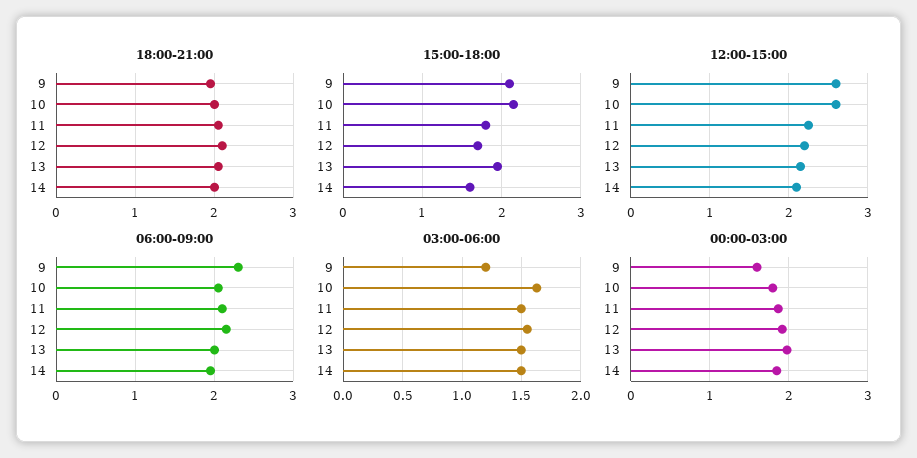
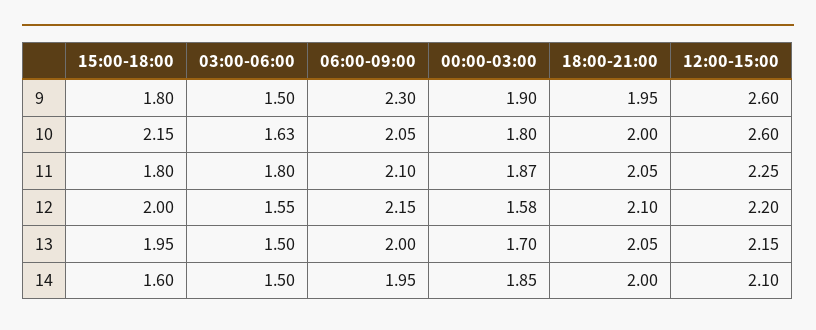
15:00-18:00, 9: 2.1 -> 1.8
15:00-18:00, 12: 1.7 -> 2
03:00-06:00, 9: 1.2 -> 1.5
03:00-06:00, 11: 1.5 -> 1.8
00:00-03:00, 9: 1.6 -> 1.9
00:00-03:00, 12: 1.9 -> 1.58
00:00-03:00, 13: 2 -> 1.7

